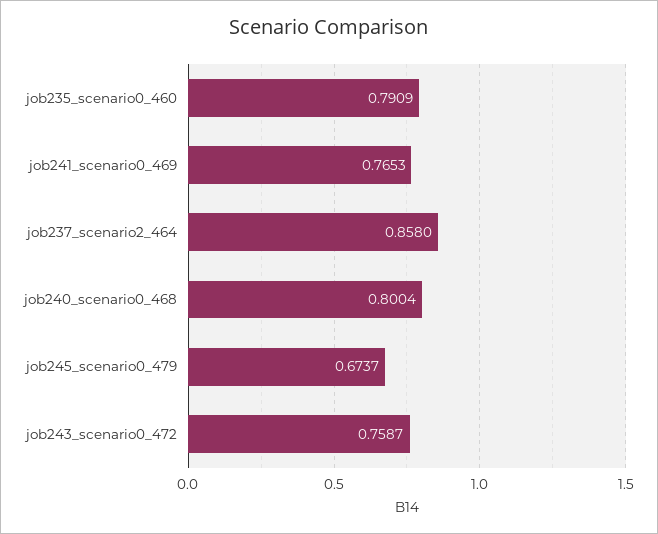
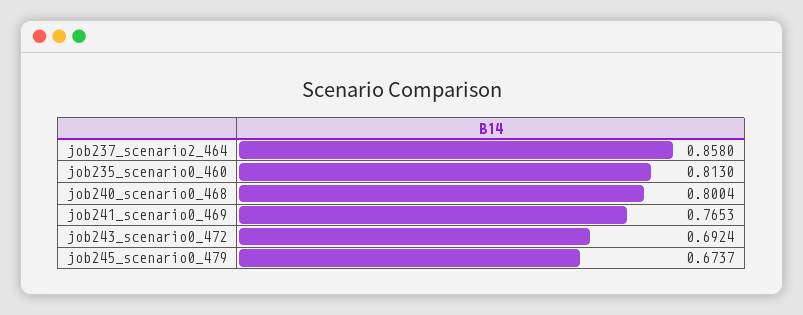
job235_scenario0_460: 0.7909 -> 0.813
job243_scenario0_472: 0.7587 -> 0.6924

